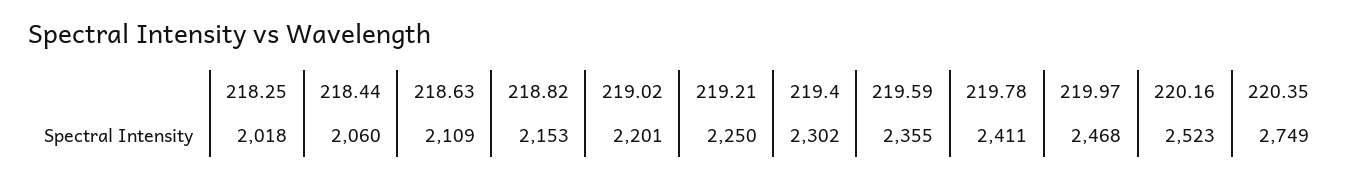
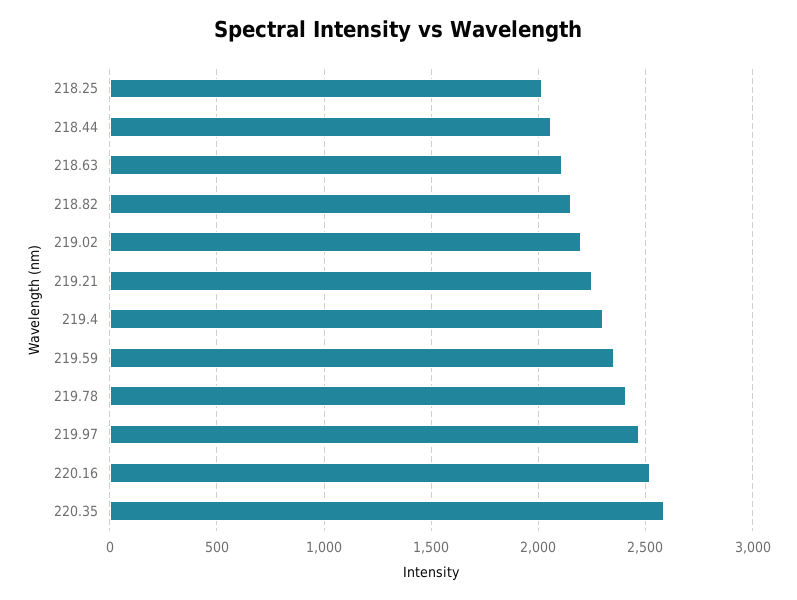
220.35: 2749 -> 2600

